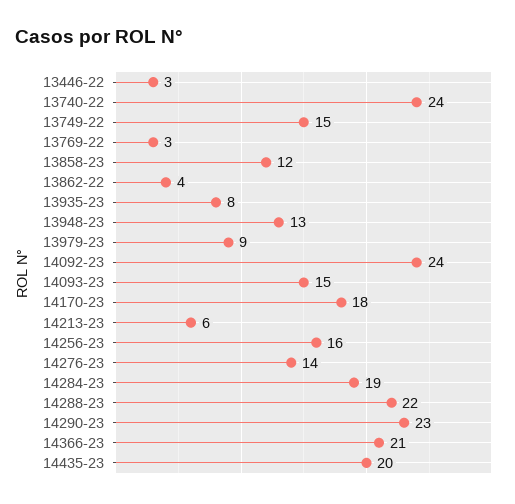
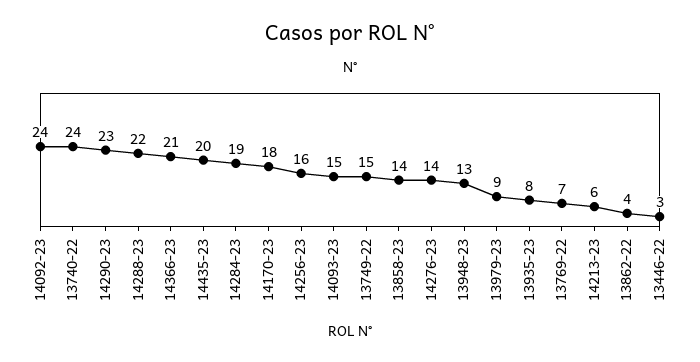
13769-22: 3 -> 7
13858-23: 12 -> 14

